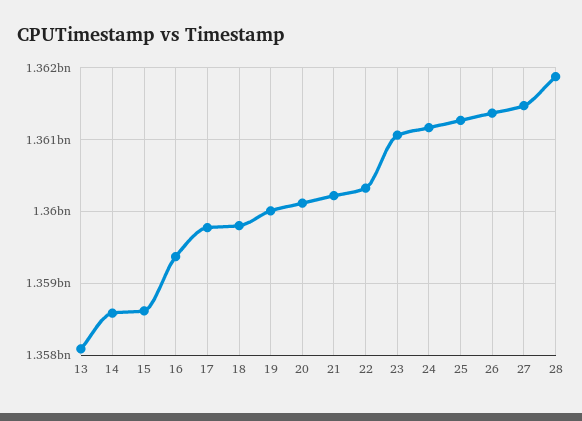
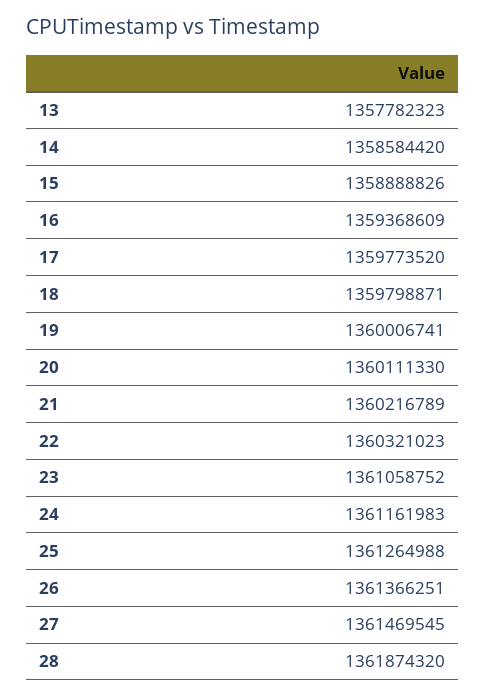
13: 1358100000 -> 1357782323
15: 1358600000 -> 1358888826

